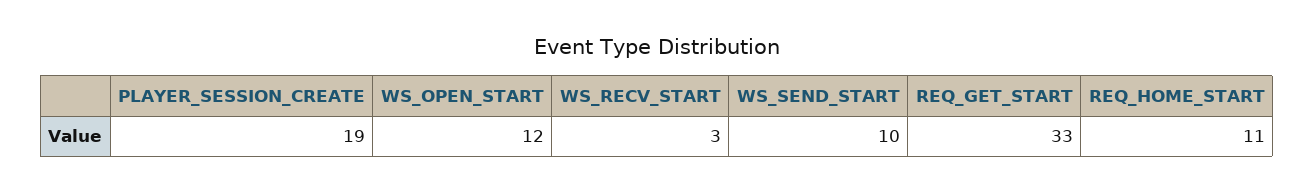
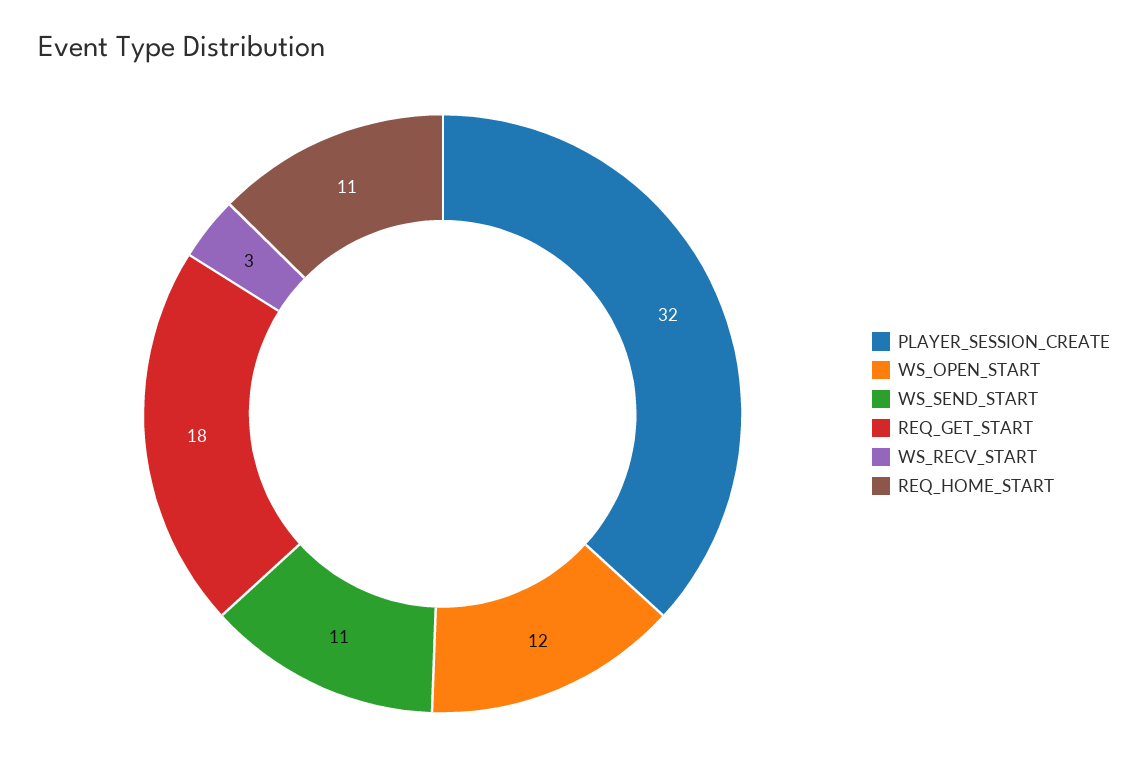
PLAYER_SESSION_CREATE: 19 -> 32
WS_SEND_START: 10 -> 11
REQ_GET_START: 33 -> 18

